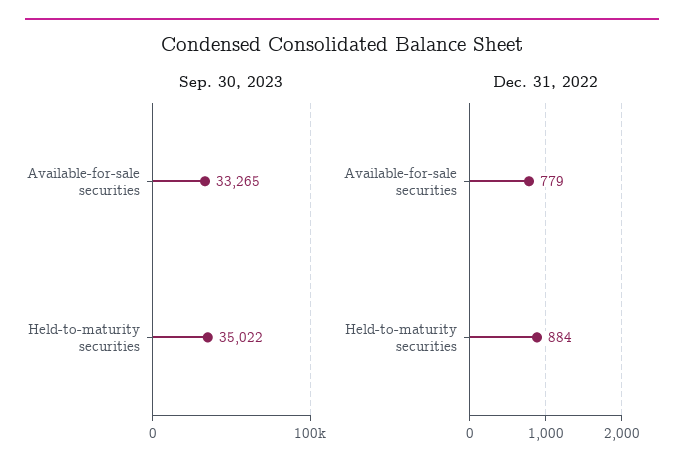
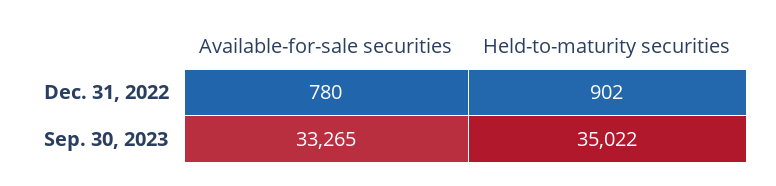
Dec. 31, 2022, Available-for-sale securities: 779 -> 780
Dec. 31, 2022, Held-to-maturity securities: 884 -> 902

